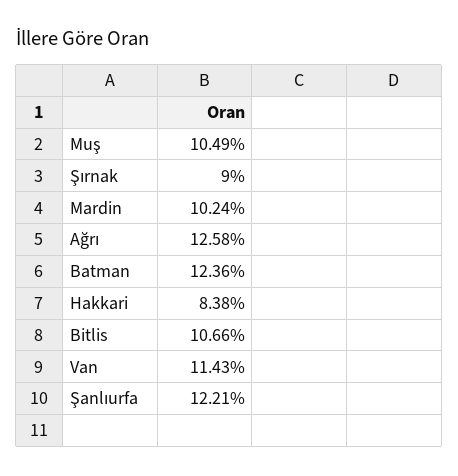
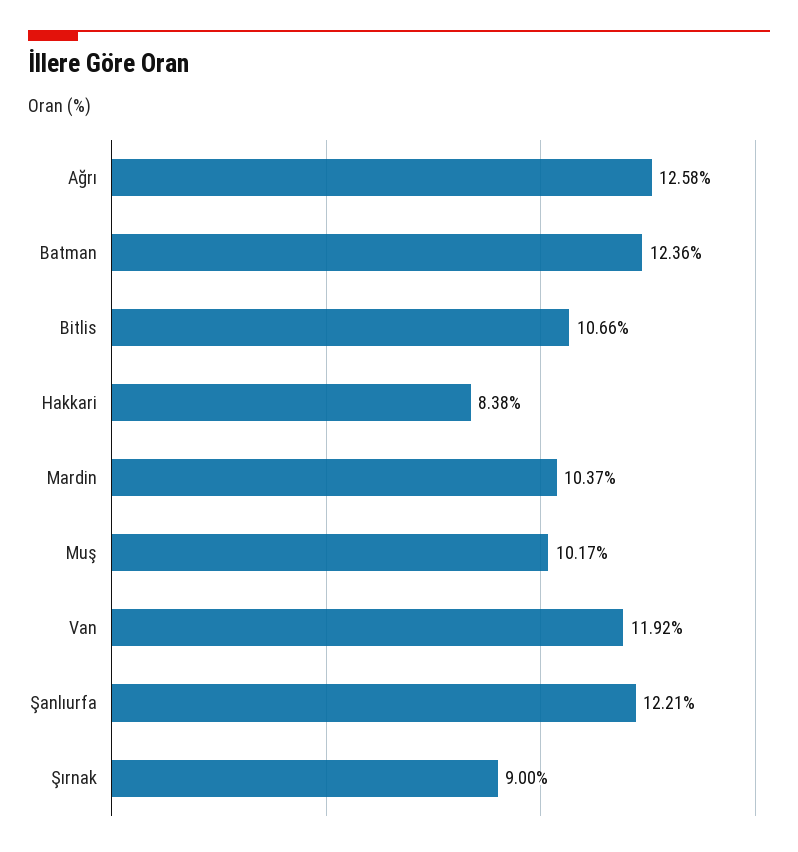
Muş: 10.49 -> 10.17
Mardin: 10.24 -> 10.37
Van: 11.43 -> 11.92

